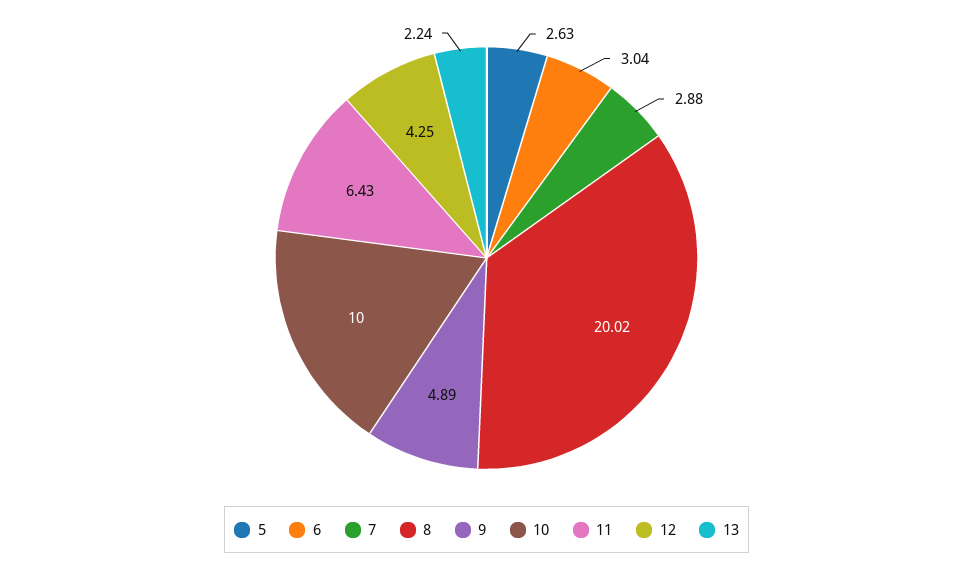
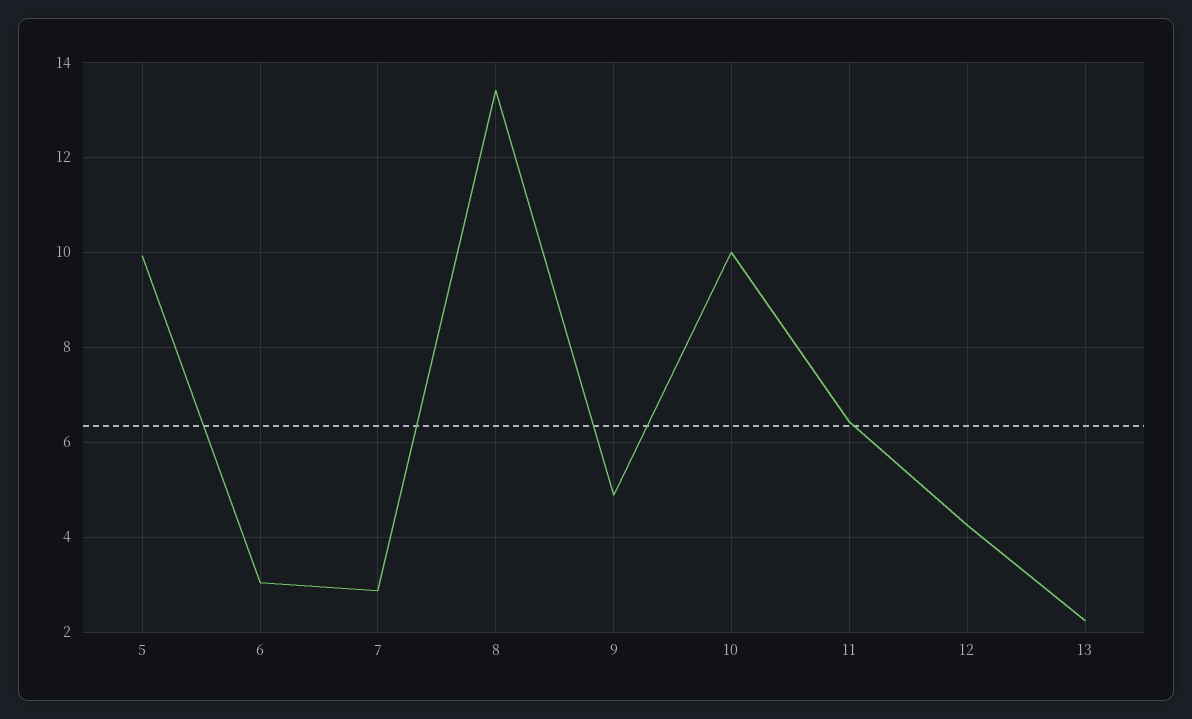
5: 2.63 -> 10
8: 20.02 -> 13.4

